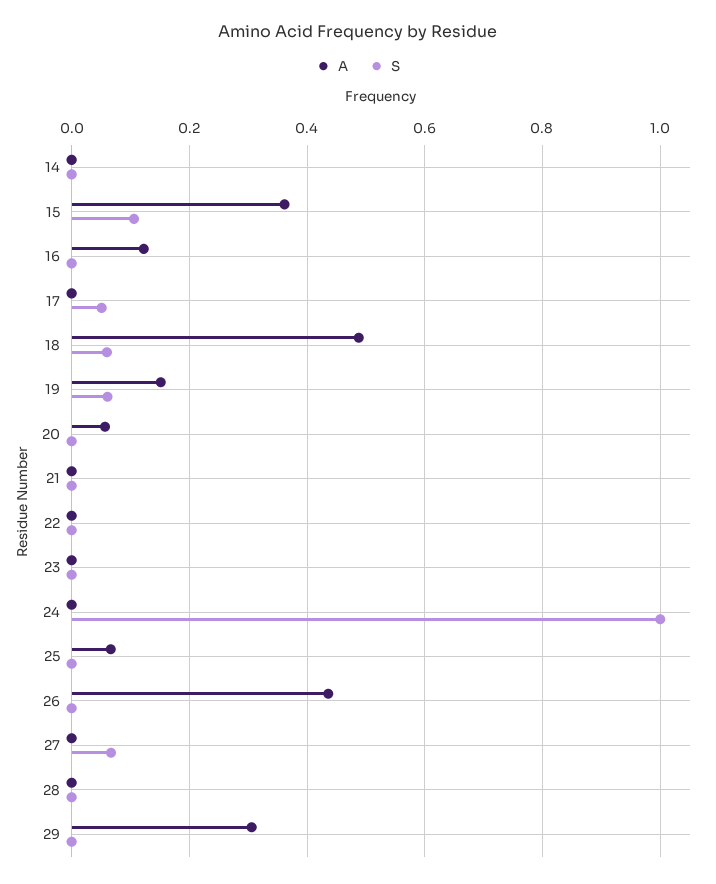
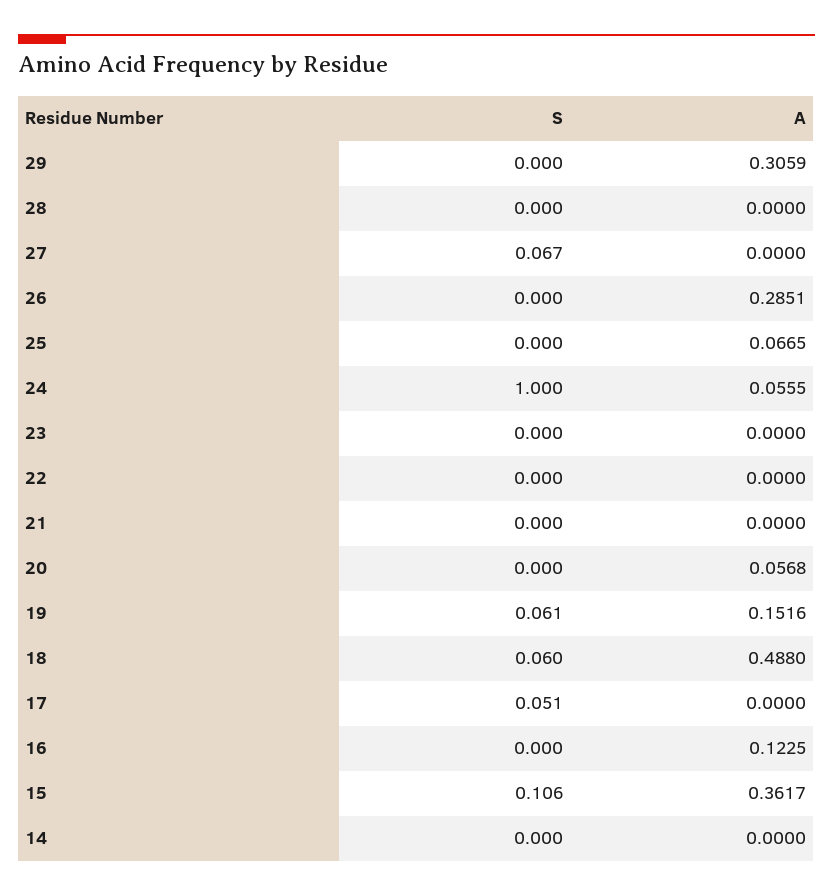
A, 24: 0 -> 0.0555
A, 26: 0.44 -> 0.2851

